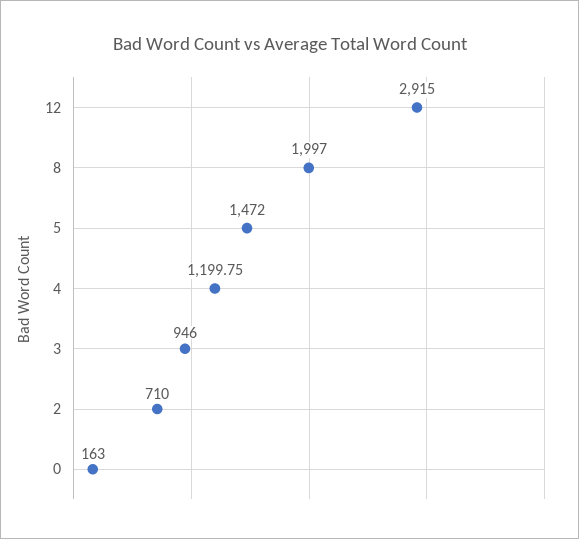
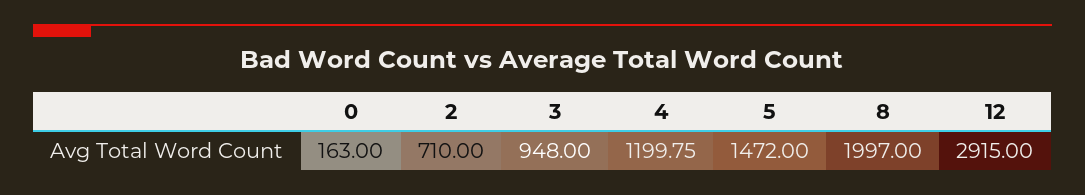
3: 946 -> 948

